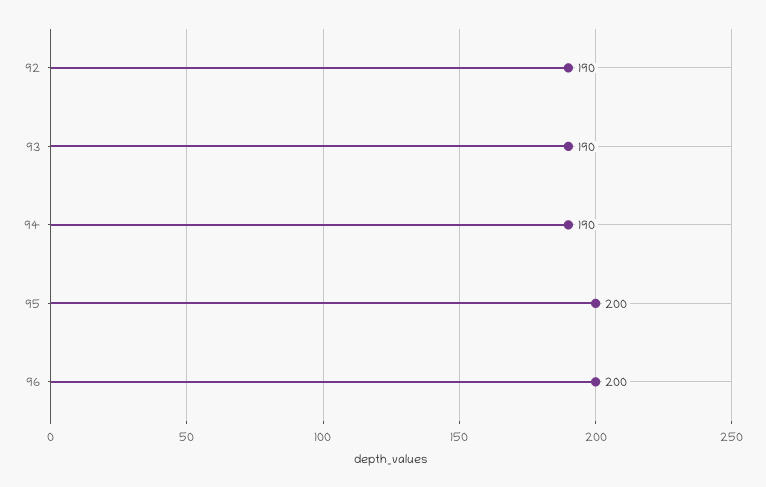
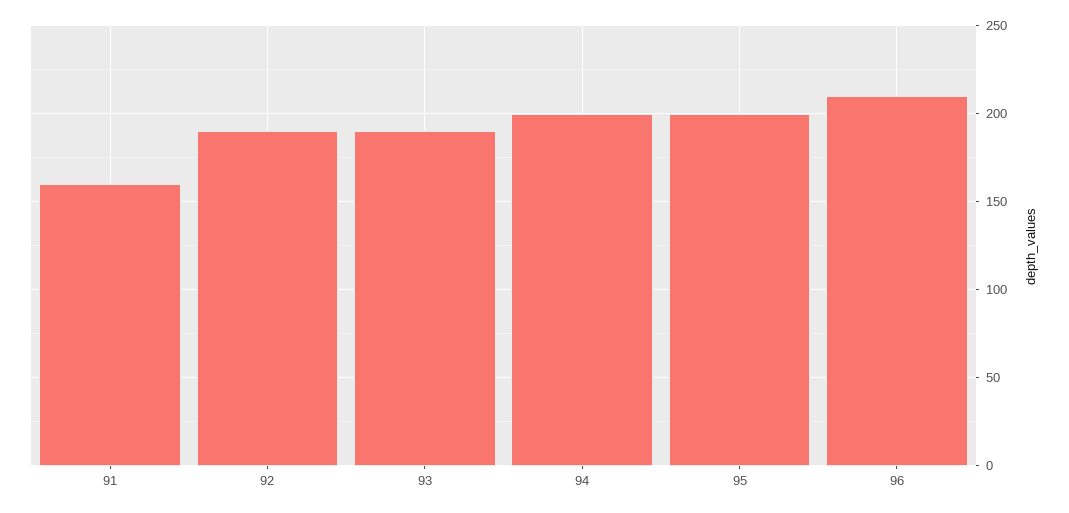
94: 190 -> 200
96: 200 -> 210
91: none -> 160

